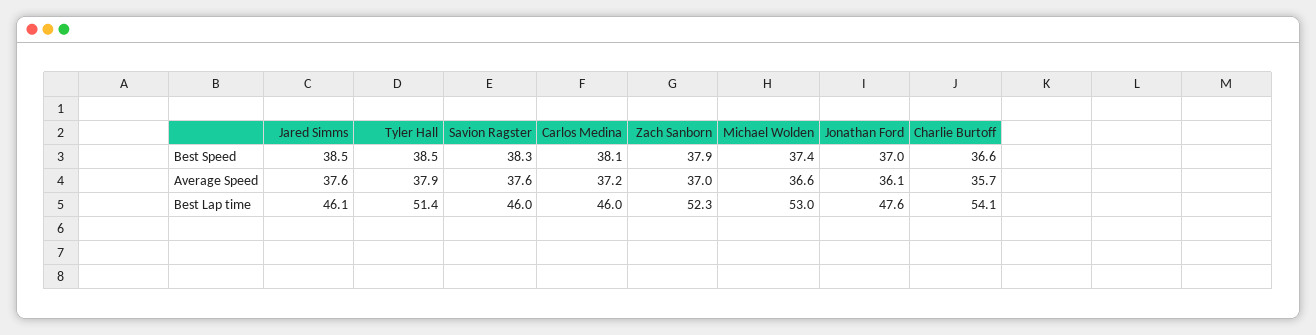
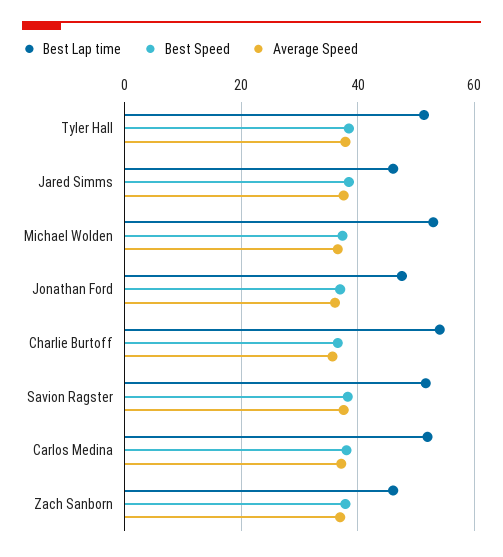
Best Lap time, Savion Ragster: 46 -> 52
Best Lap time, Carlos Medina: 46 -> 52
Best Lap time, Zach Sanborn: 52.3 -> 46

